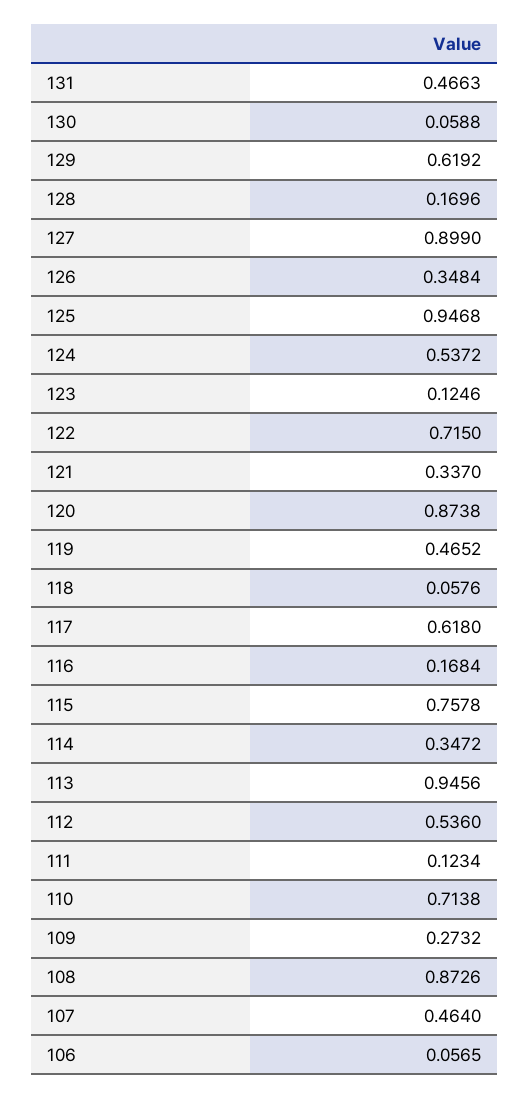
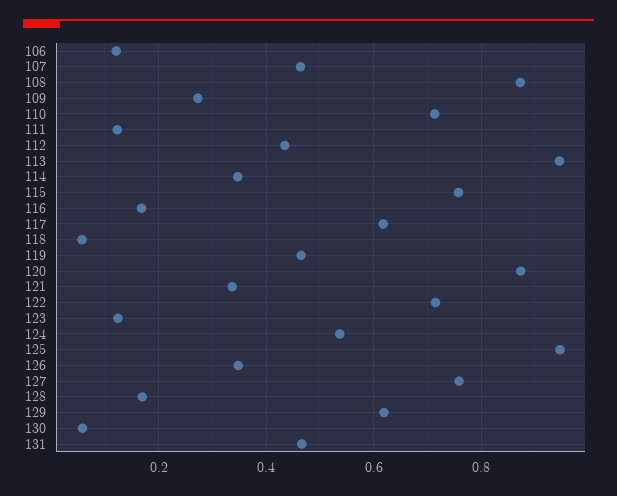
127: 0.899 -> 0.76
112: 0.536 -> 0.44
106: 0.0565 -> 0.12

